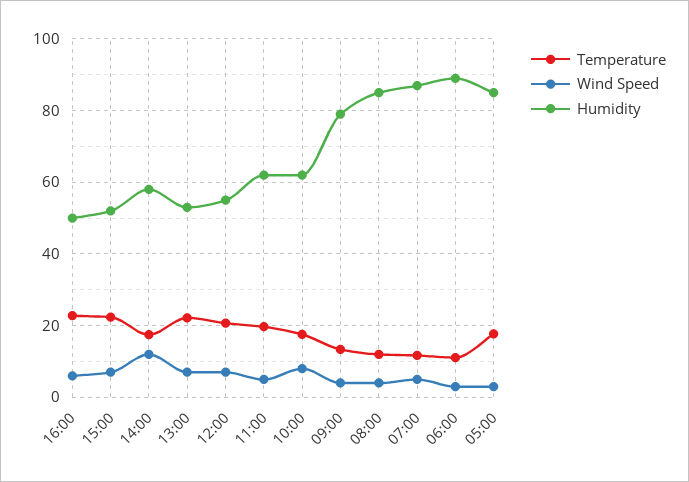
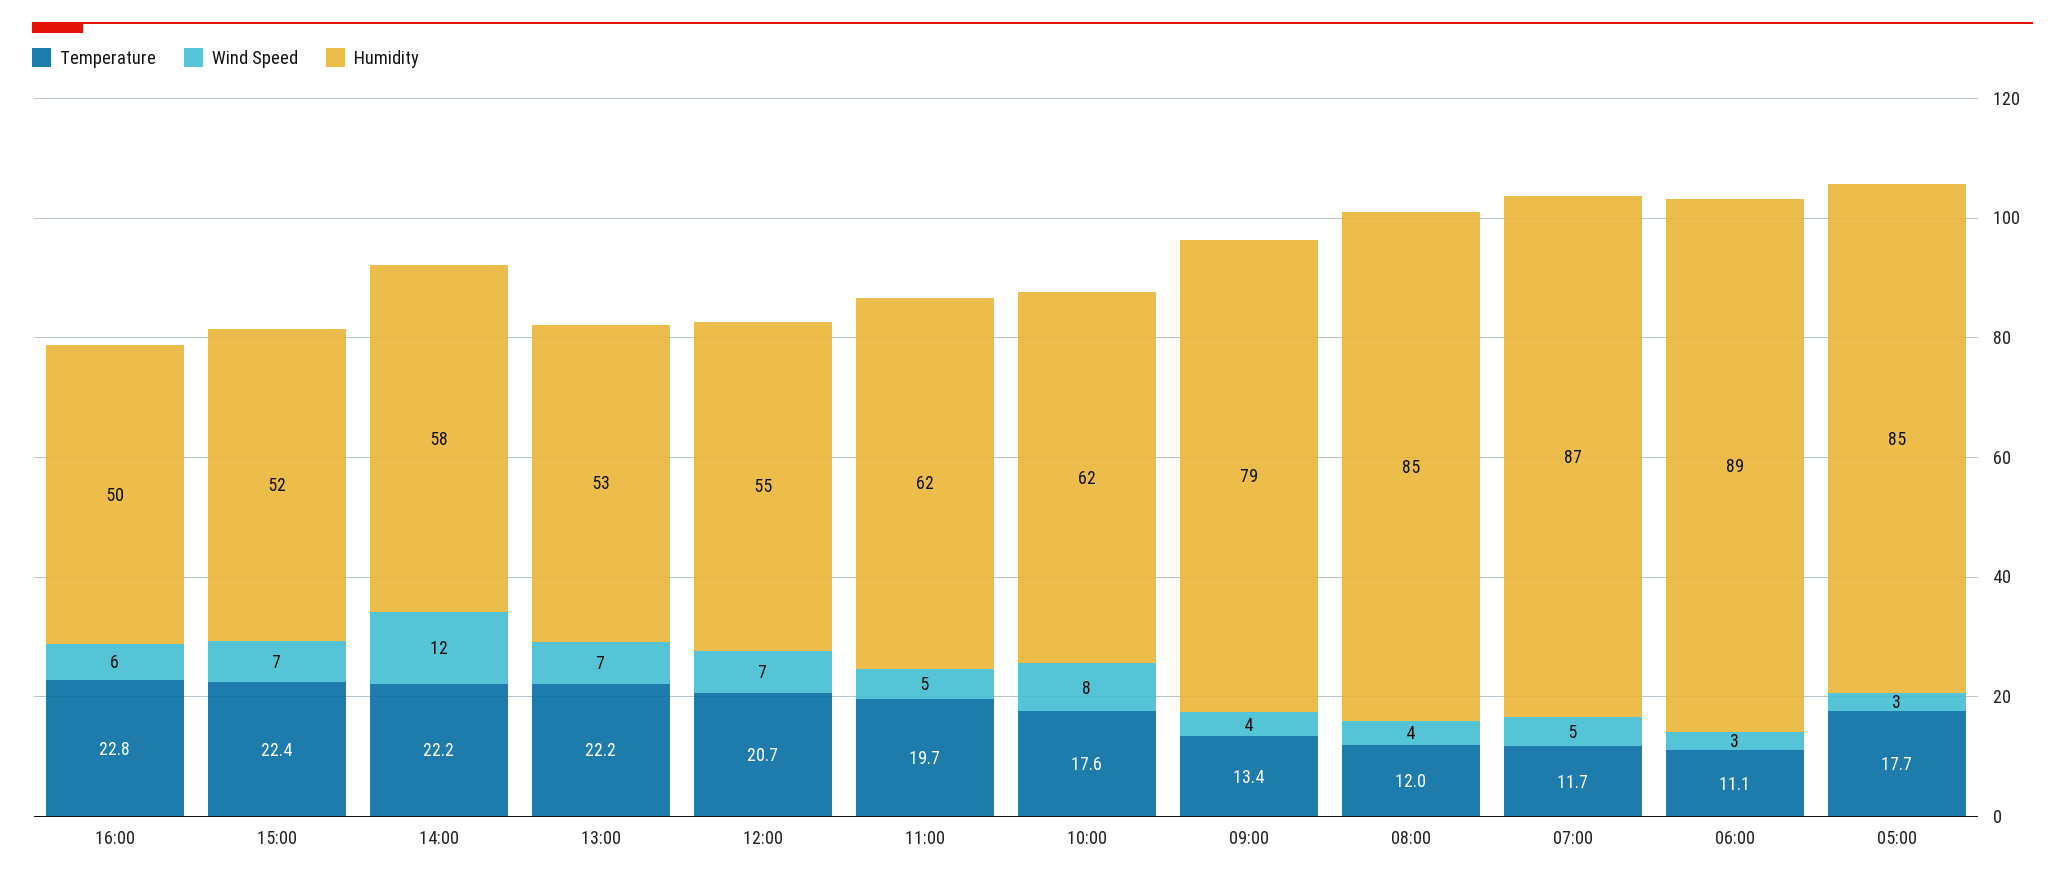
Temperature, 14:00: 18 -> 22.2

